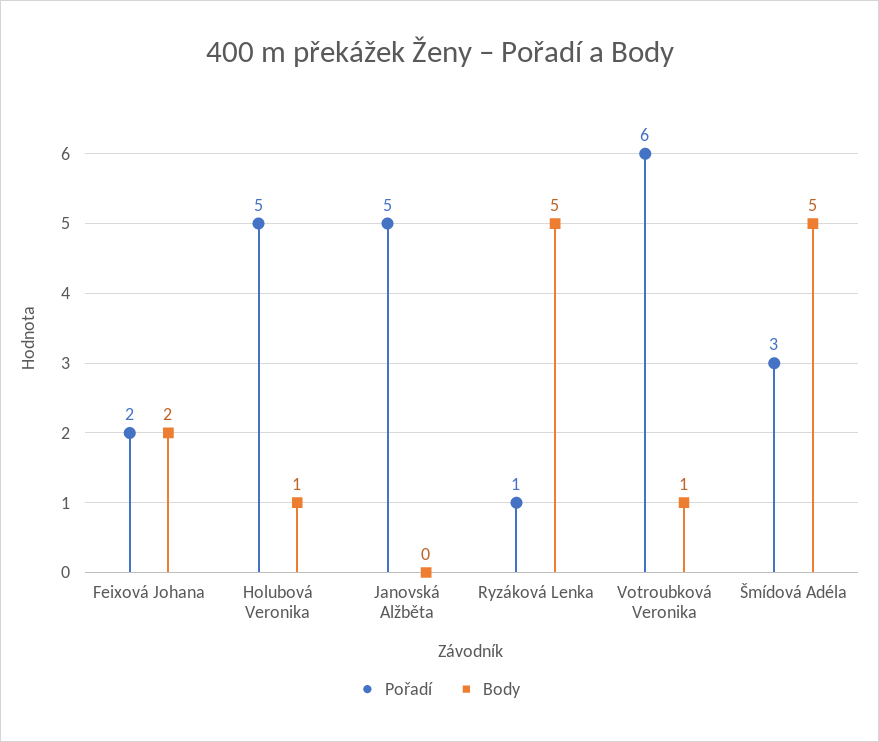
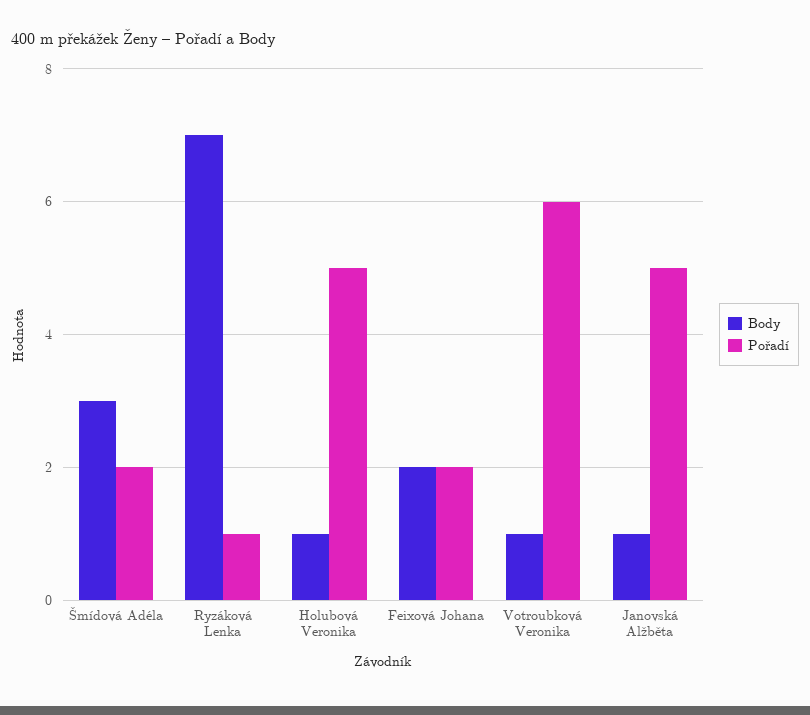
Body, Janovská Alžběta: 0 -> 1
Body, Ryzáková Lenka: 5 -> 7
Pořadí, Šmídová Adéla: 3 -> 2
Body, Šmídová Adéla: 5 -> 3

